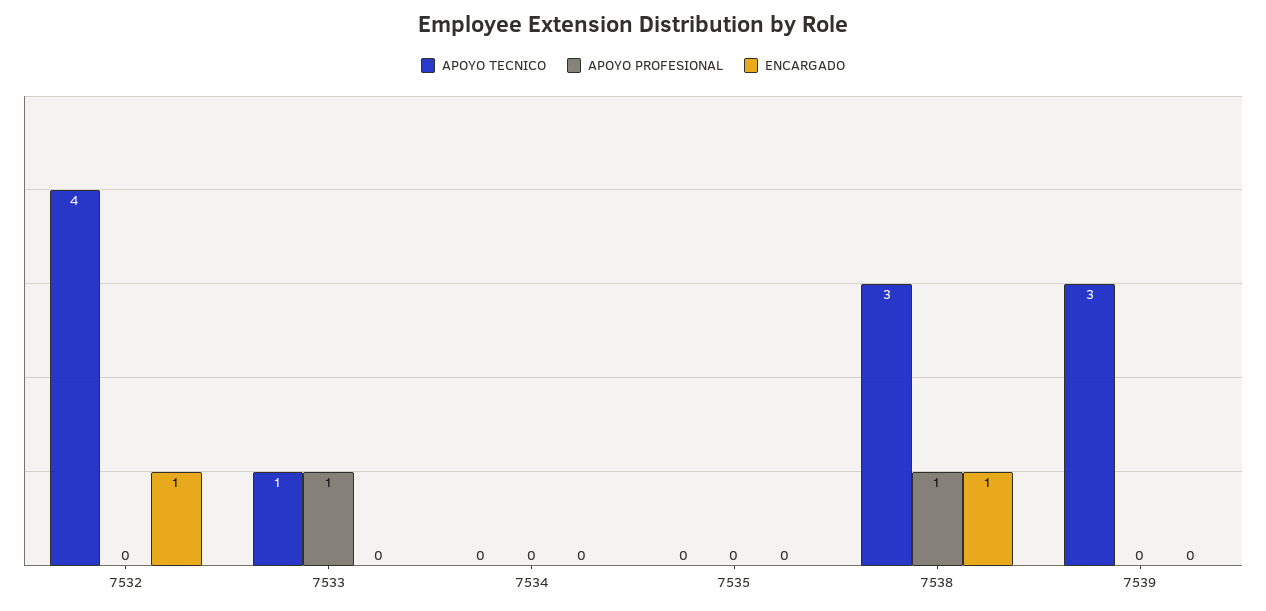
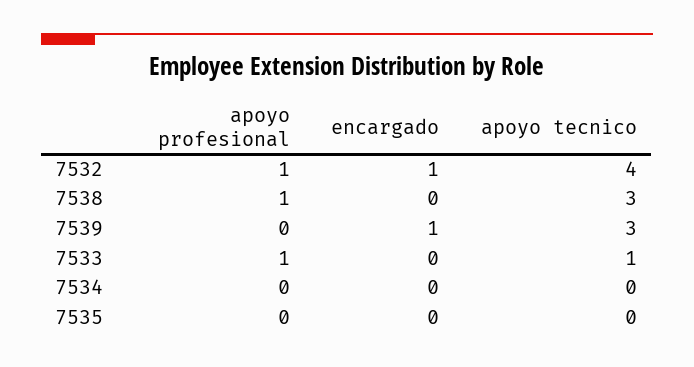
APOYO PROFESIONAL, 7532: 0 -> 1
ENCARGADO, 7538: 1 -> 0
ENCARGADO, 7539: 0 -> 1

